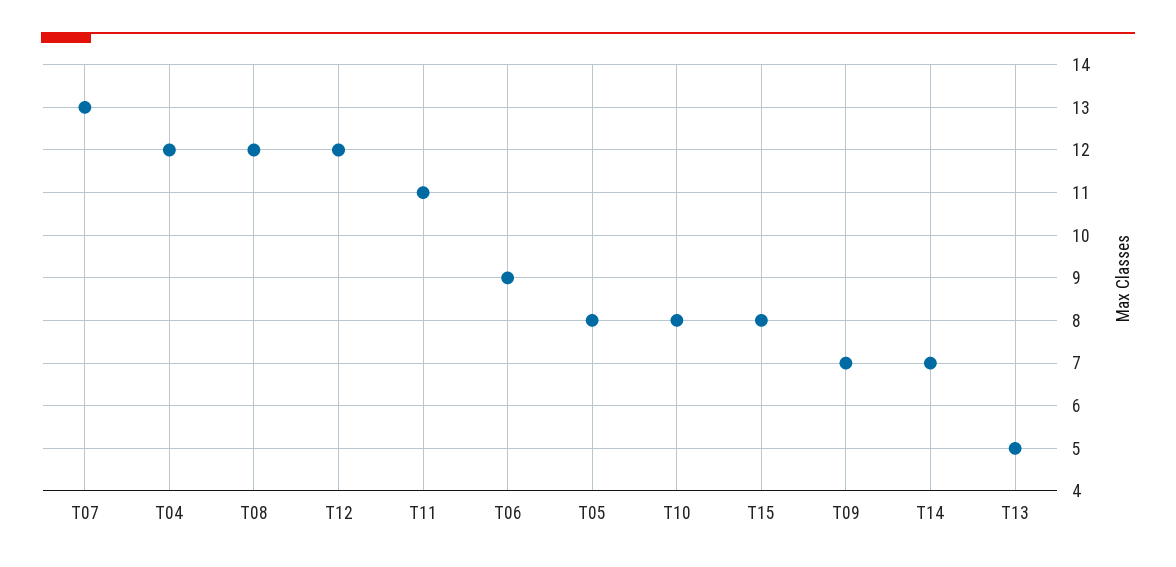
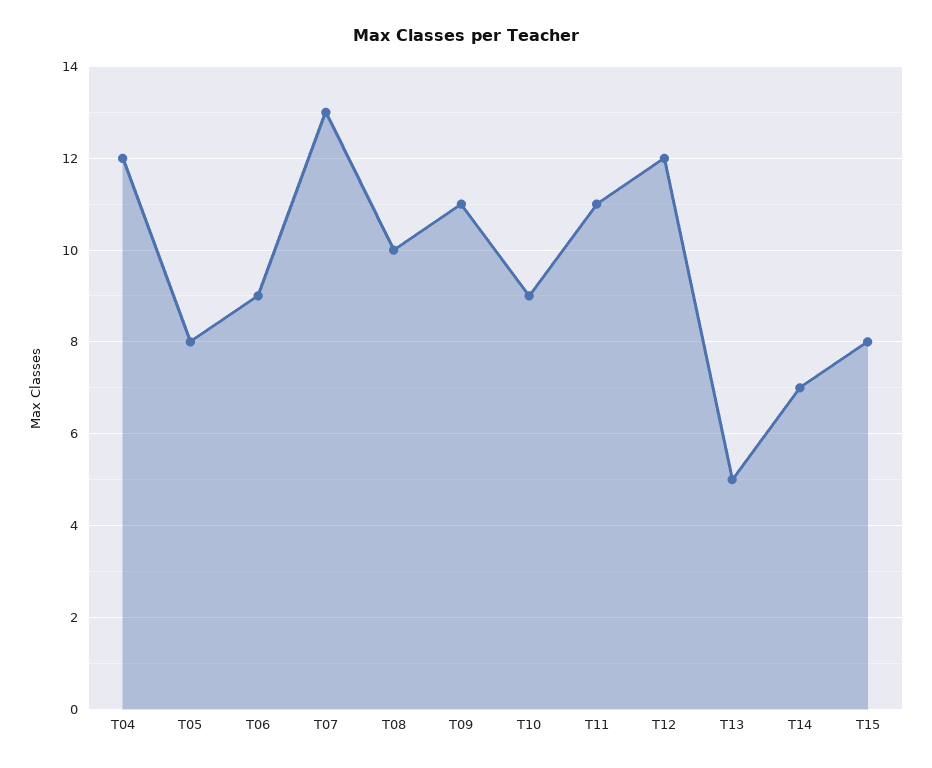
T08: 12 -> 10
T10: 8 -> 9
T09: 7 -> 11

